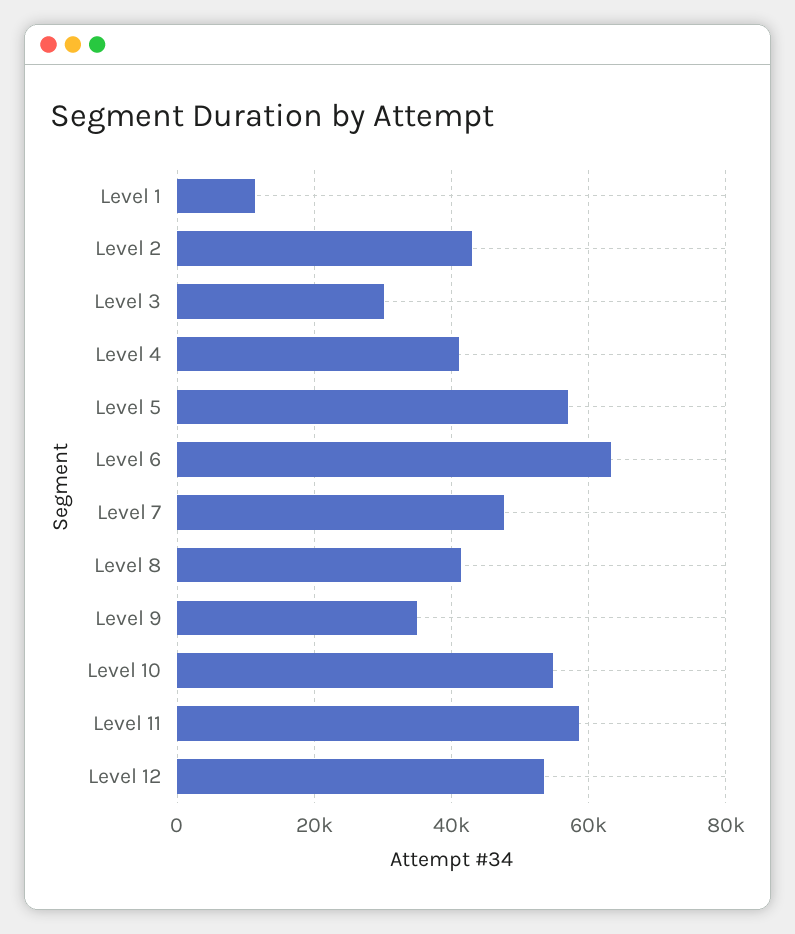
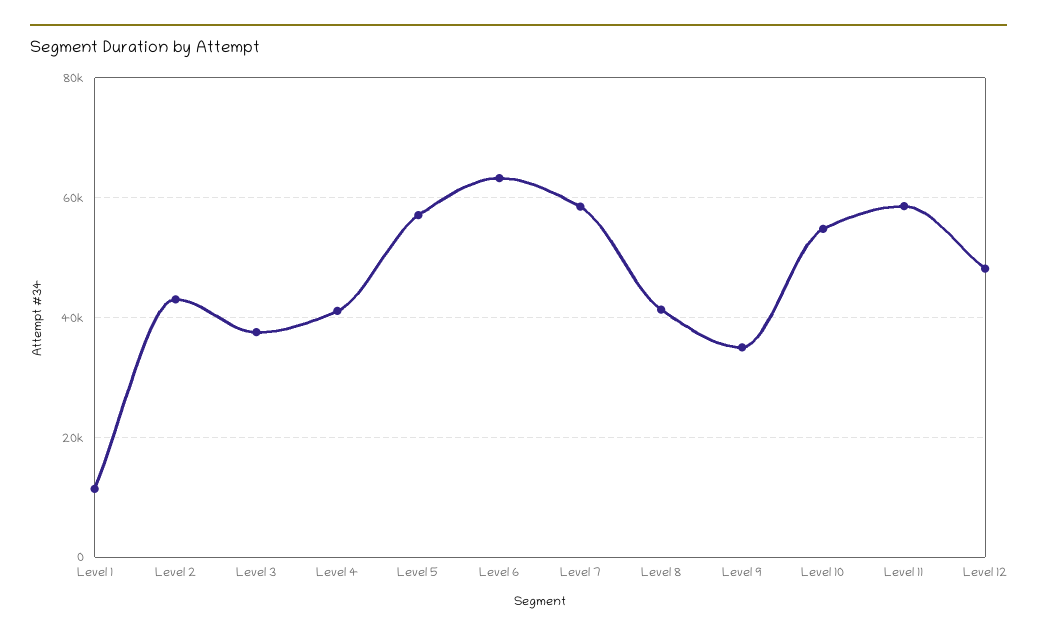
Level 3: 30000 -> 38000
Level 7: 48000 -> 58000
Level 12: 54000 -> 48000

